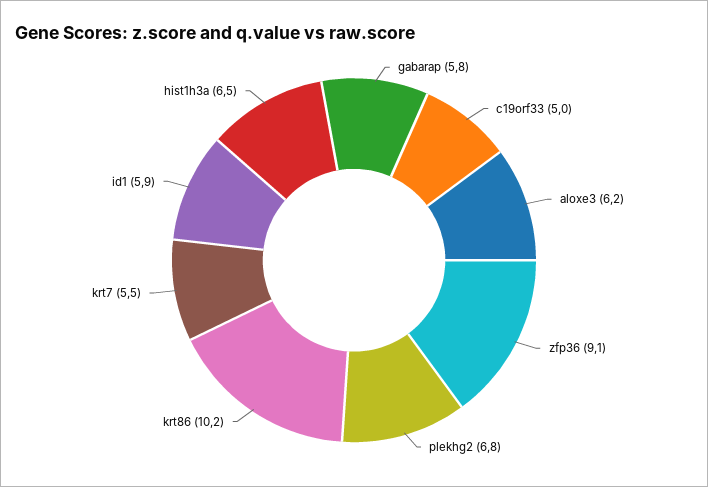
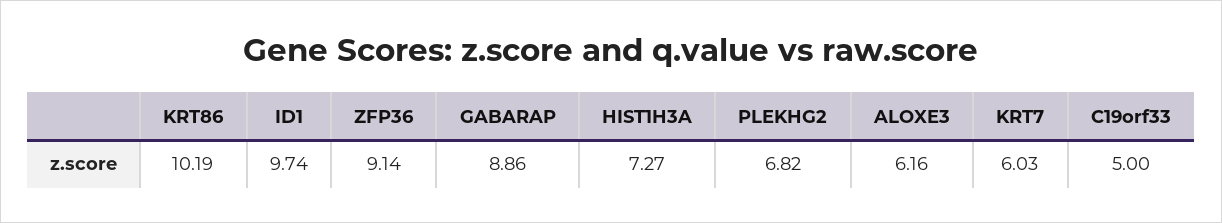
gabarap: 5.8 -> 8.86
krt7: 5.5 -> 6.03
id1: 5.9 -> 9.74
hist1h3a: 6.5 -> 7.27

